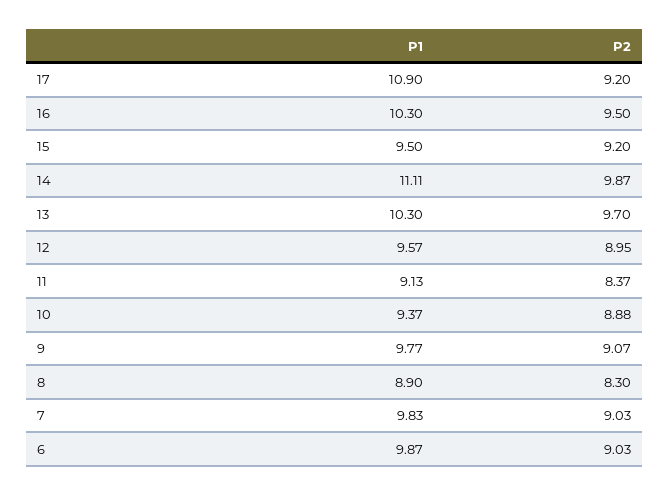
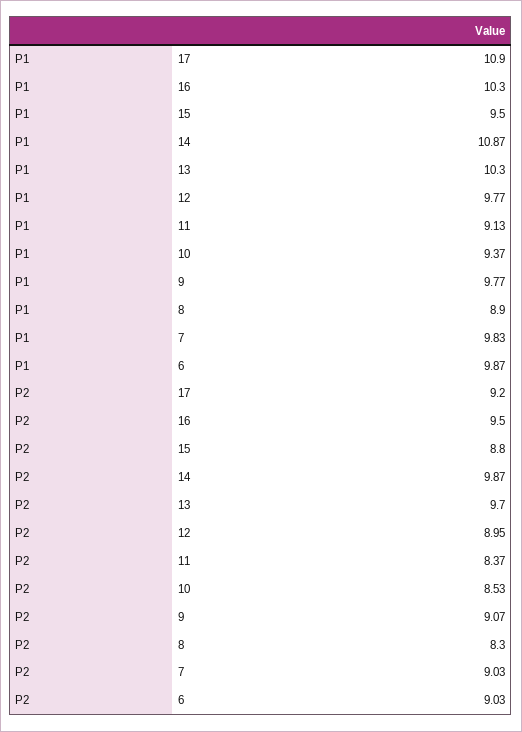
P2, 15: 9.2 -> 8.8
P1, 14: 11.11 -> 10.87
P1, 12: 9.57 -> 9.77
P2, 10: 8.88 -> 8.53

